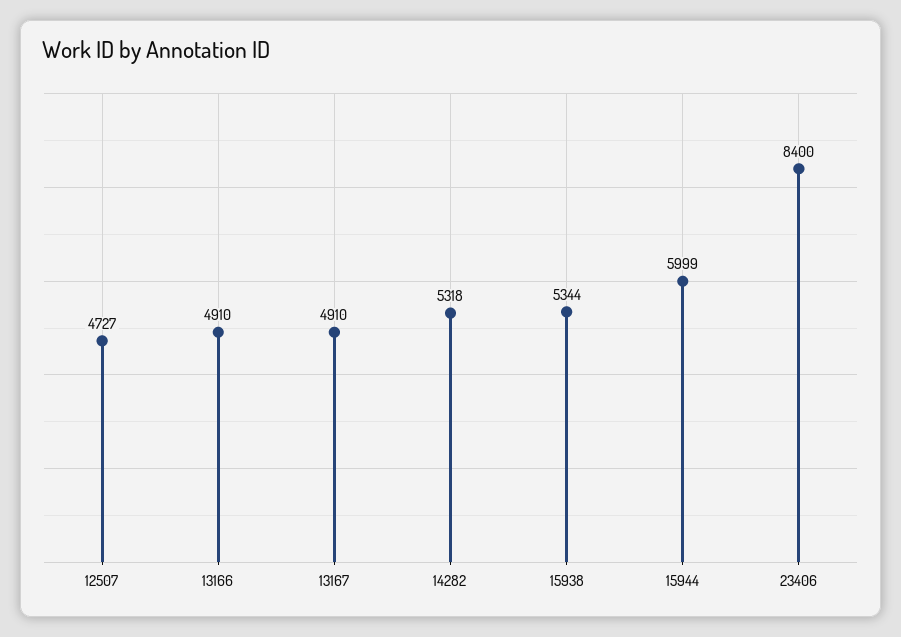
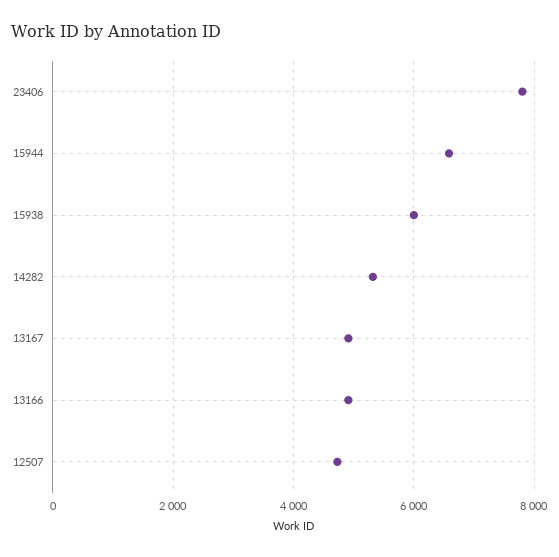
15938: 5344 -> 6000
15944: 5999 -> 6600
23406: 8400 -> 7800

